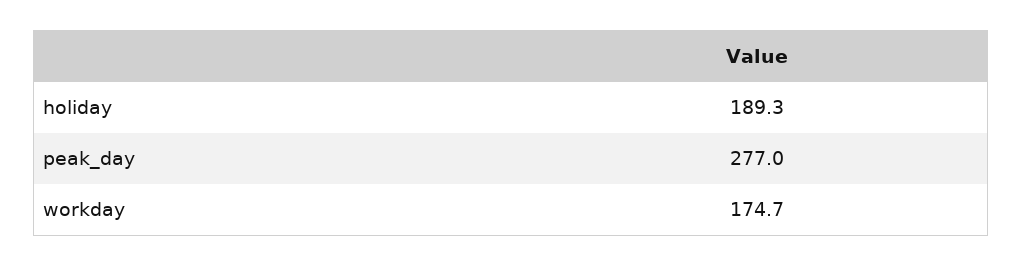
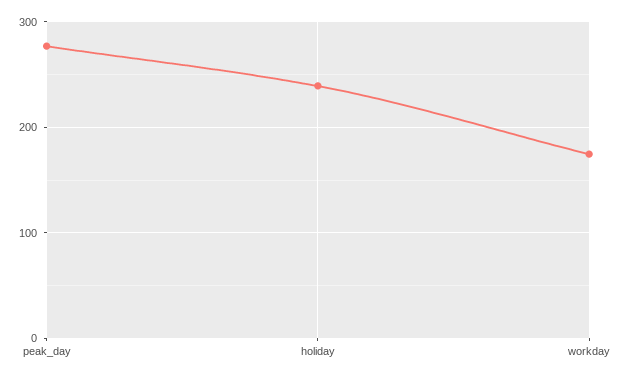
holiday: 189.3 -> 240

